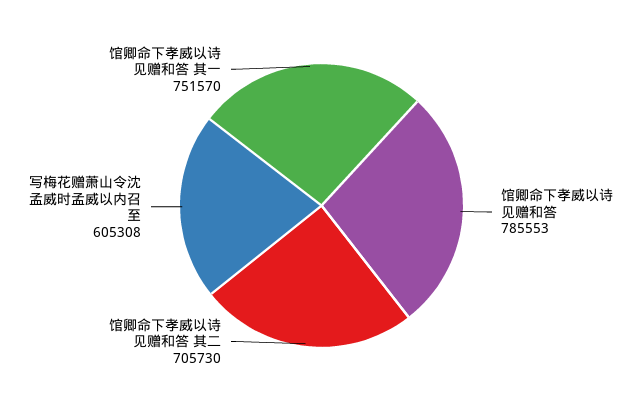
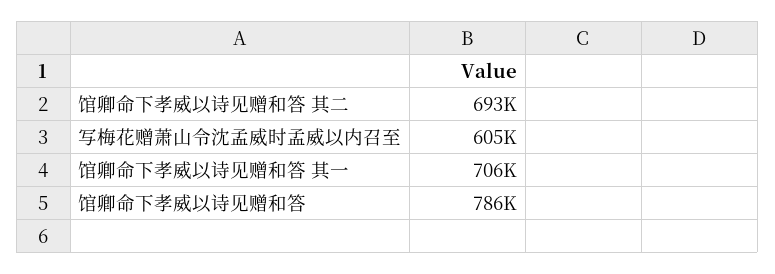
馆卿命下孝威以诗见赠和答 其二: 705730 -> 693000
馆卿命下孝威以诗见赠和答 其一: 751570 -> 706000

